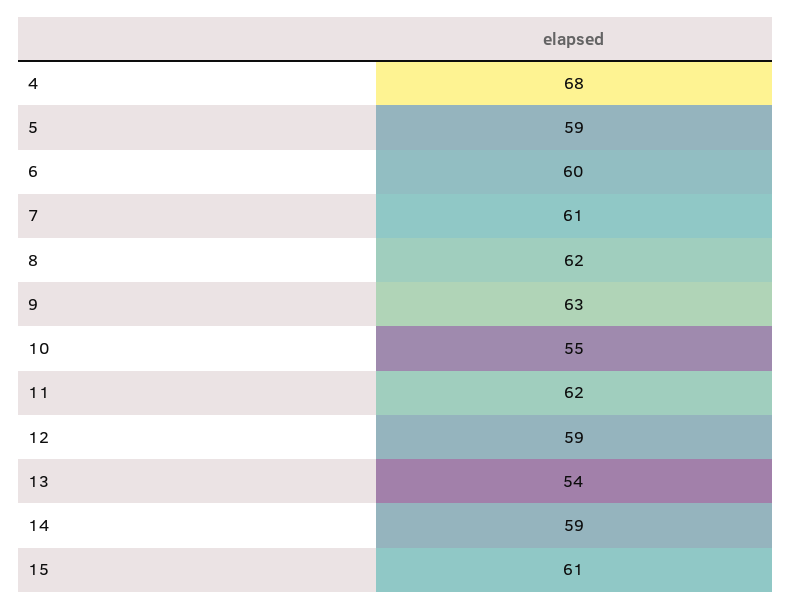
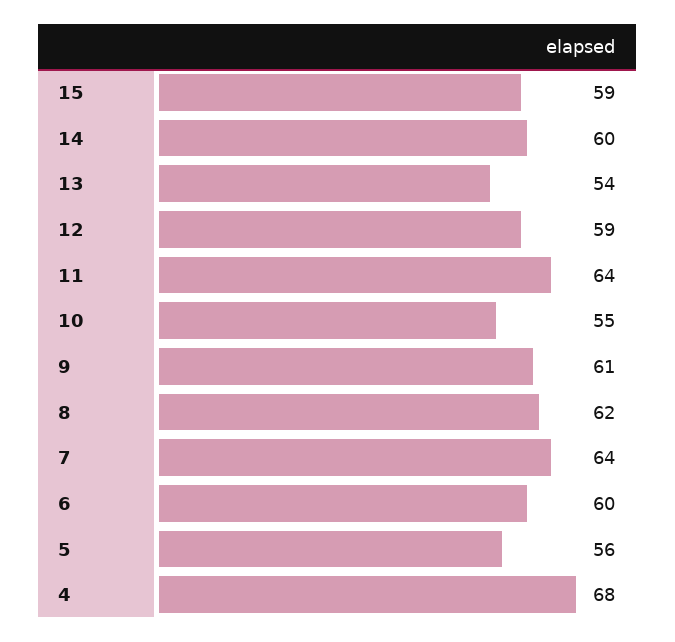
5: 59 -> 56
7: 61 -> 64
9: 63 -> 61
11: 62 -> 64
14: 59 -> 60
15: 61 -> 59

